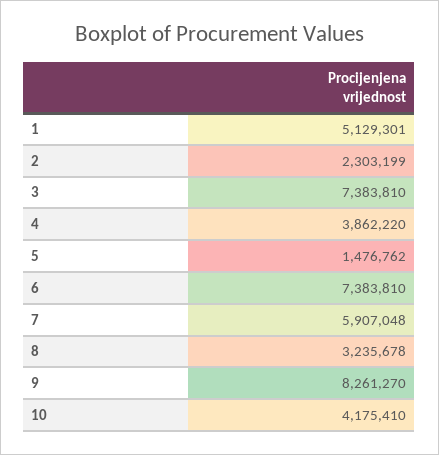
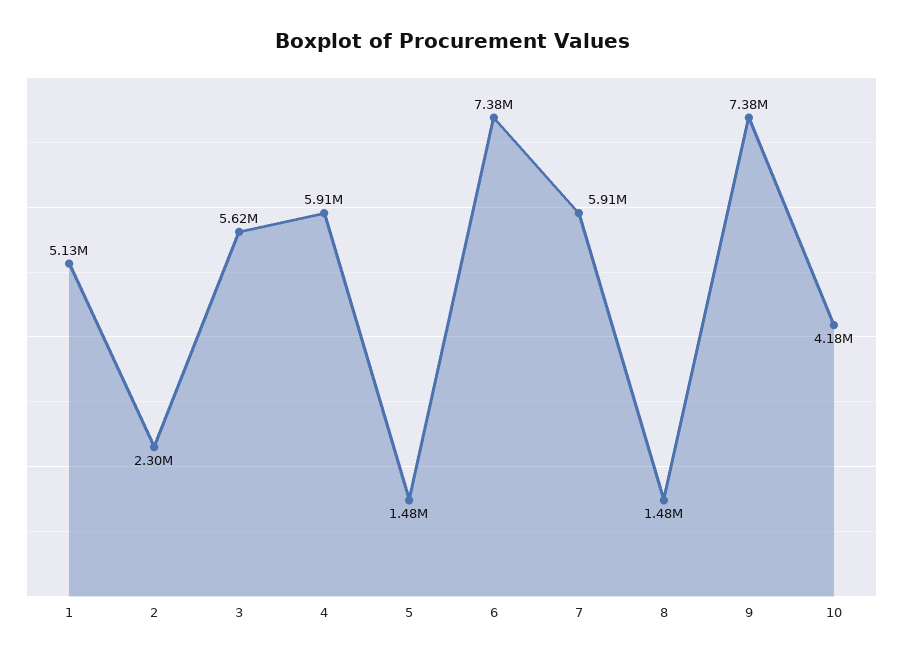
3: 7383810 -> 5620000
4: 3862220 -> 5910000
8: 3235678 -> 1480000
9: 8261270 -> 7380000

